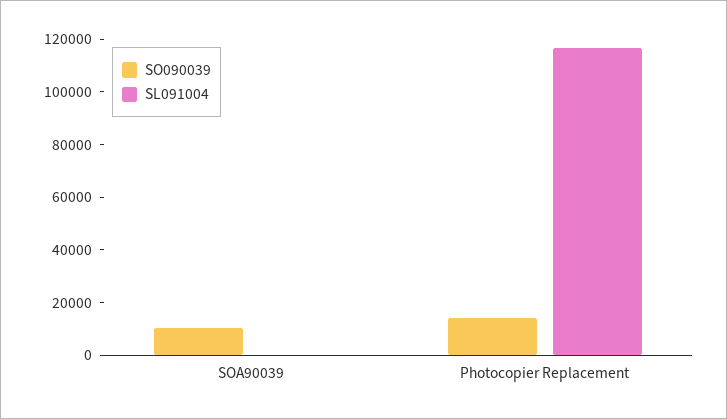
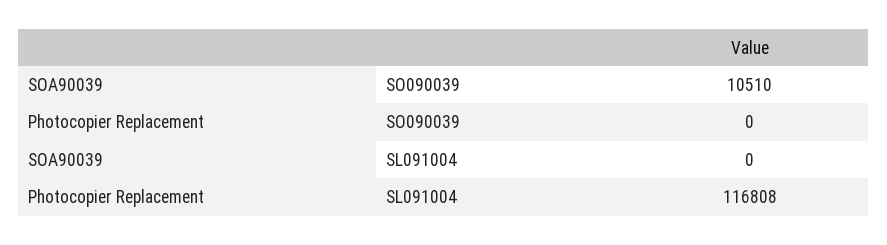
SO090039, Photocopier Replacement: 15000 -> 0

